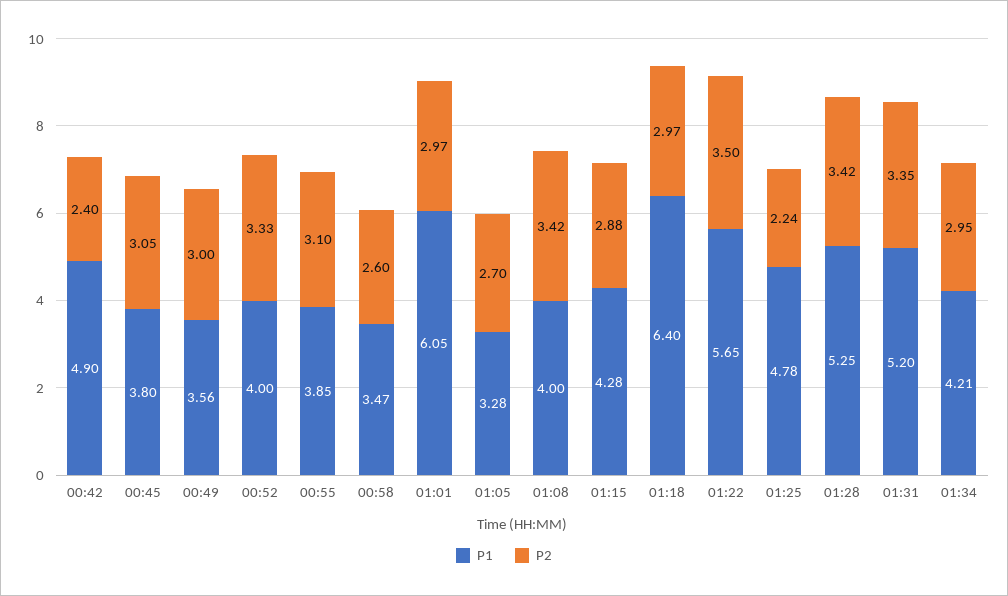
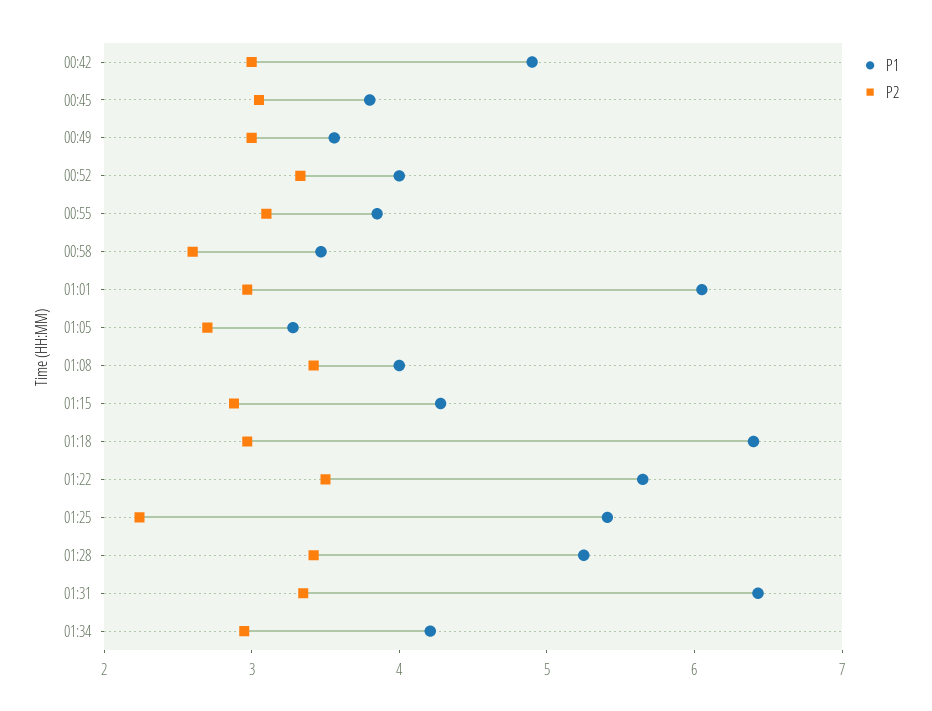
P2, 00:42: 2.4 -> 3
P1, 01:25: 4.78 -> 5.4
P1, 01:31: 5.2 -> 6.4

